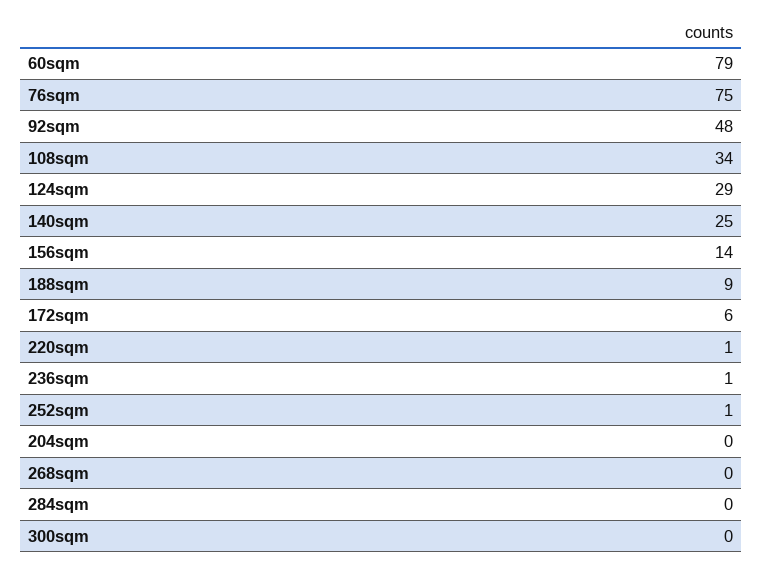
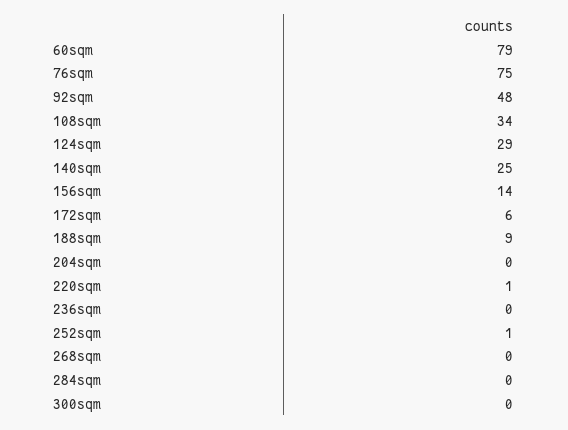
236sqm: 1 -> 0

